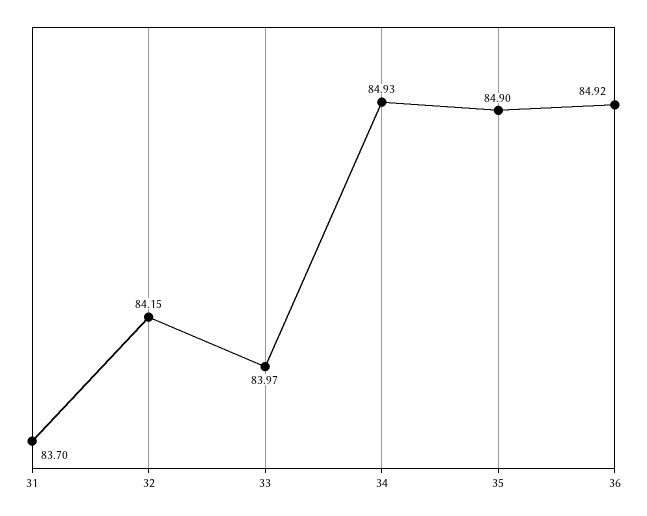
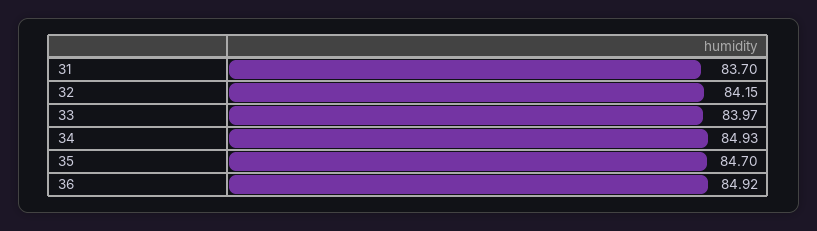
35: 84.9 -> 84.7

